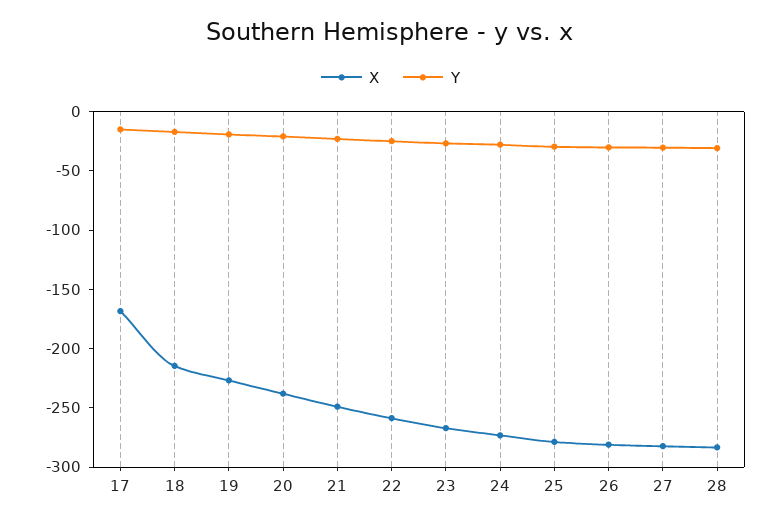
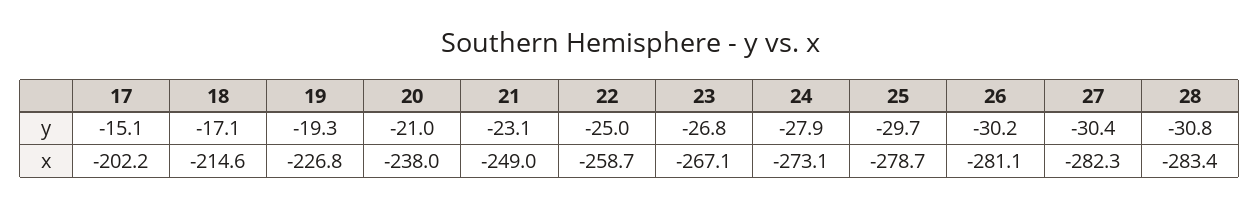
X, 17: -170 -> -202.2

